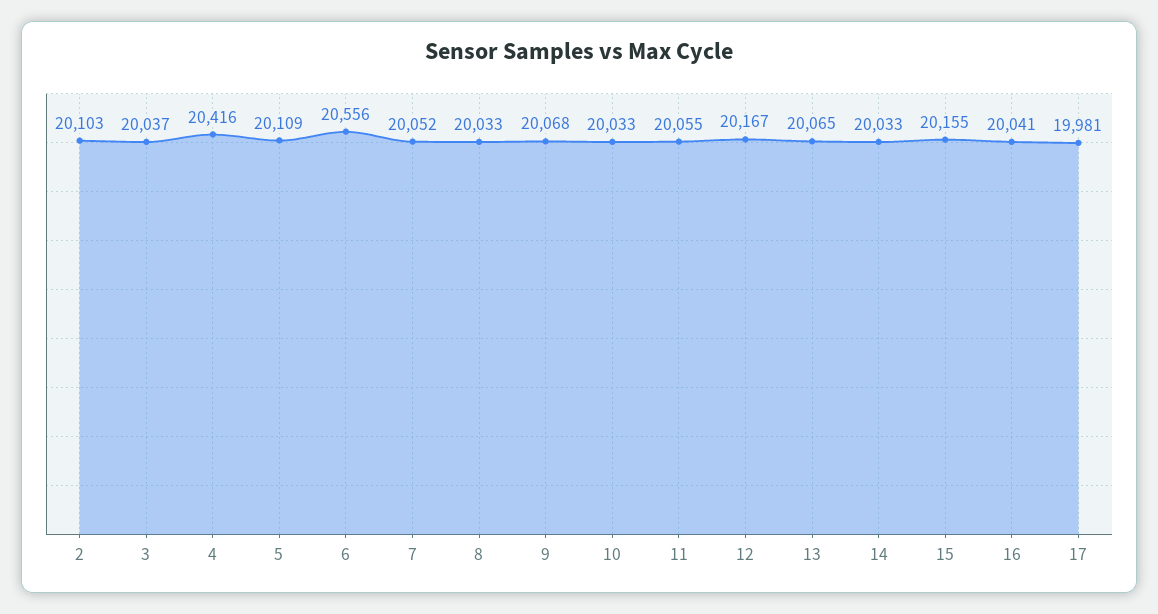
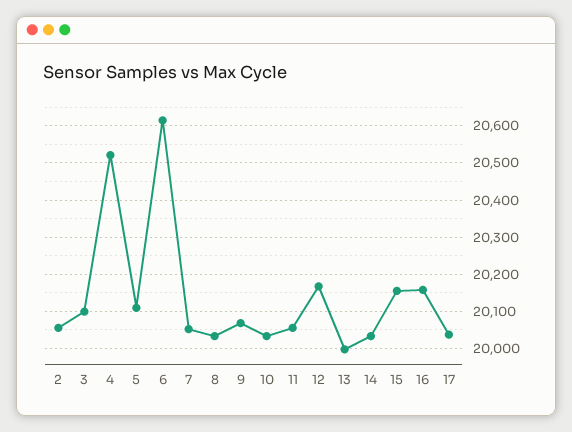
2: 20103 -> 20060
3: 20037 -> 20100
4: 20416 -> 20520
6: 20556 -> 20620
13: 20065 -> 20000
16: 20041 -> 20160
17: 19981 -> 20040

